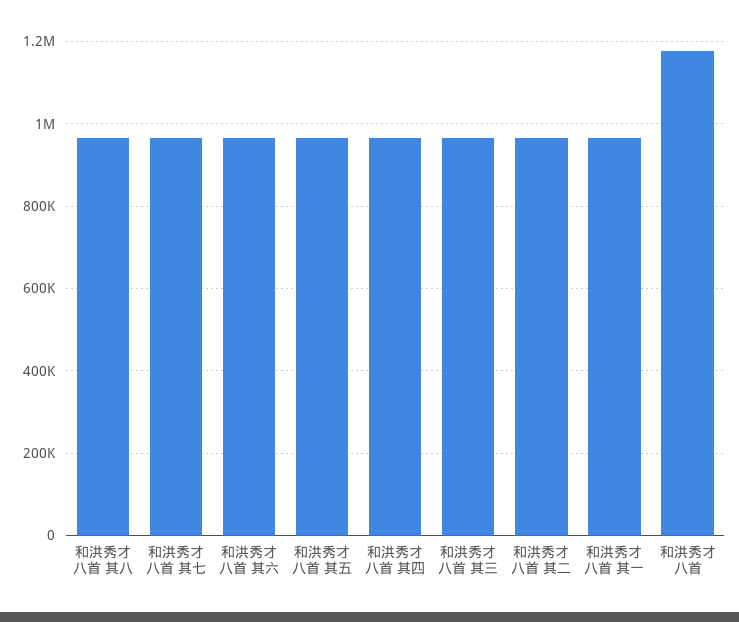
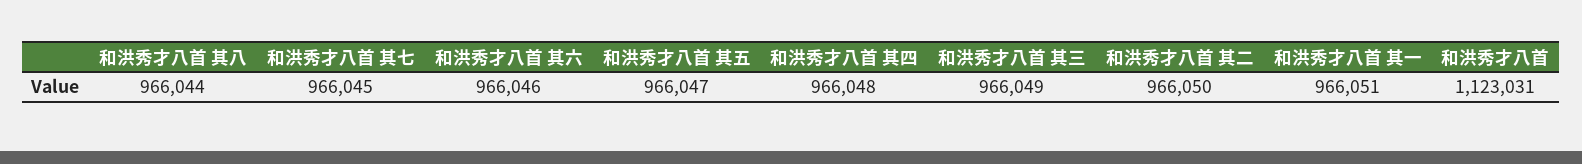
和洪秀才八首: 1180000 -> 1123031

